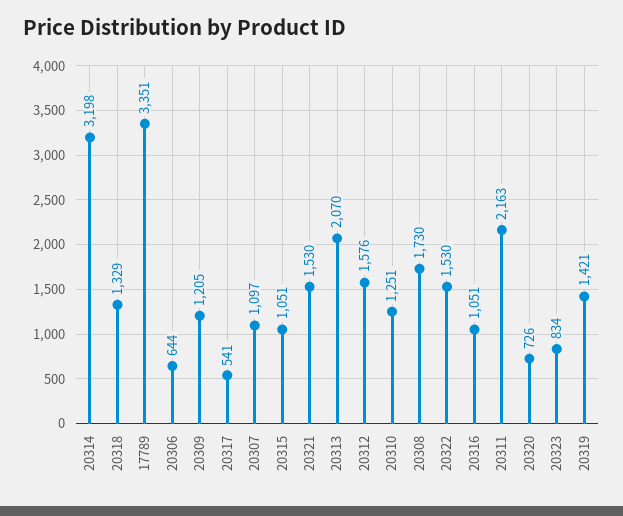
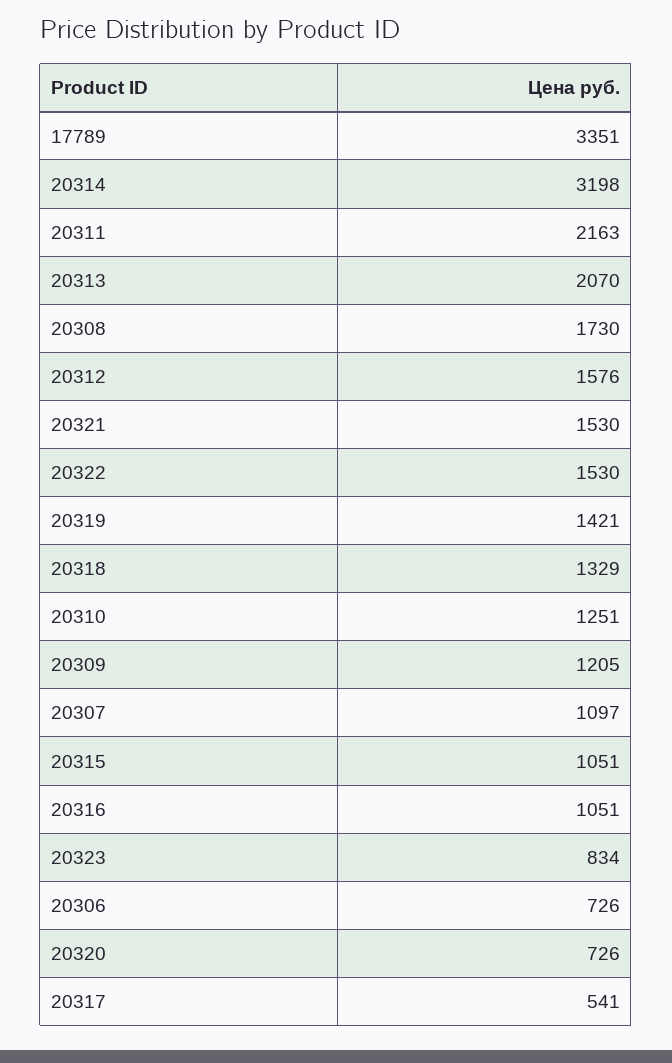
20306: 644 -> 726

